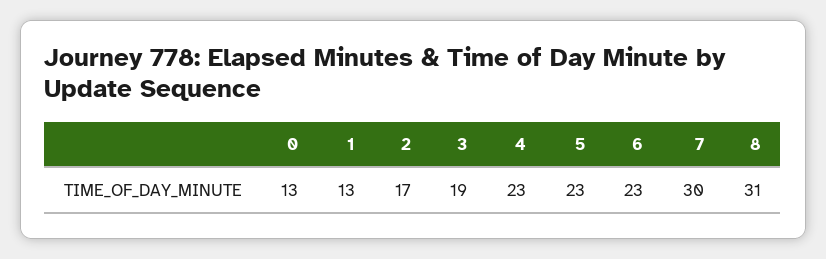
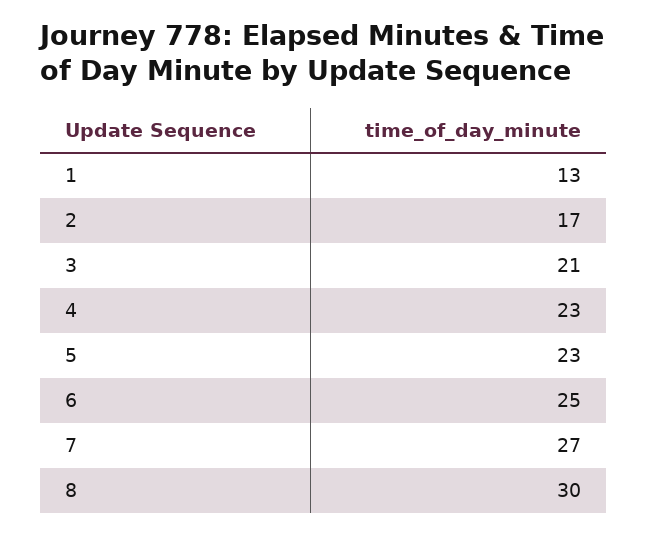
0: 13 -> none
3: 19 -> 21
6: 23 -> 25
7: 30 -> 27
8: 31 -> 30

